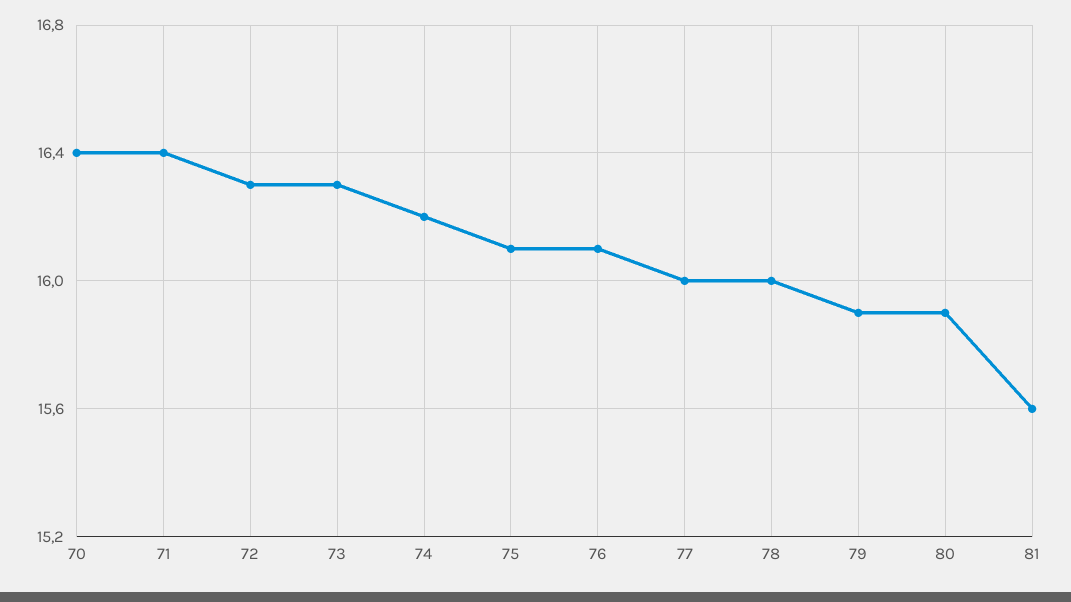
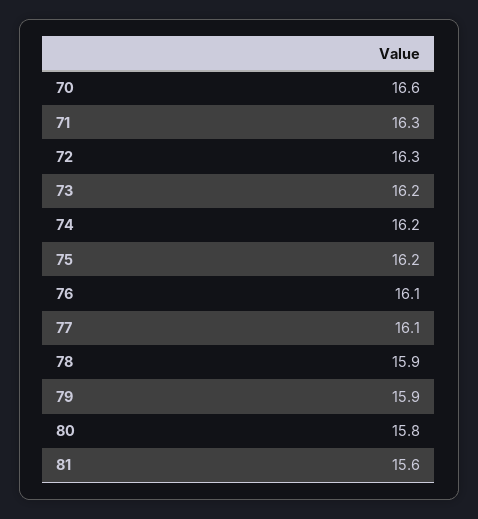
70: 16.4 -> 16.6
71: 16.4 -> 16.3
73: 16.3 -> 16.2
75: 16.1 -> 16.2
77: 16 -> 16.1
78: 16 -> 15.9
80: 15.9 -> 15.8

